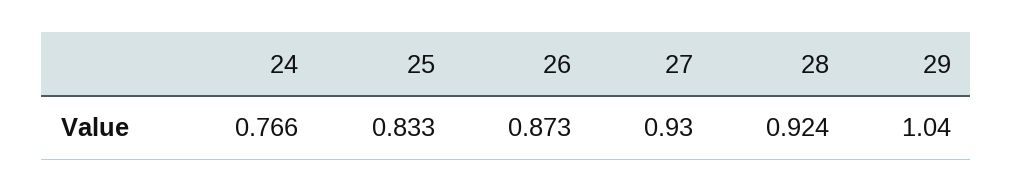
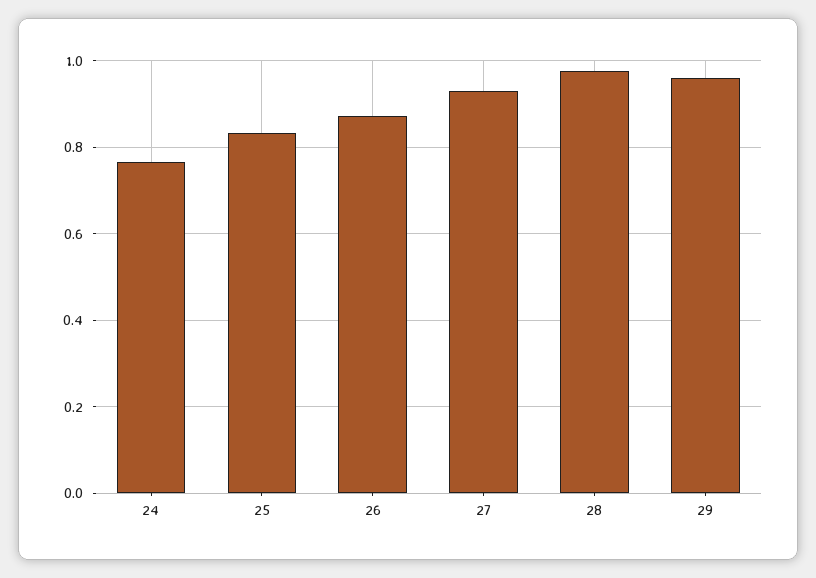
28: 0.924 -> 0.98
29: 1.04 -> 0.96

